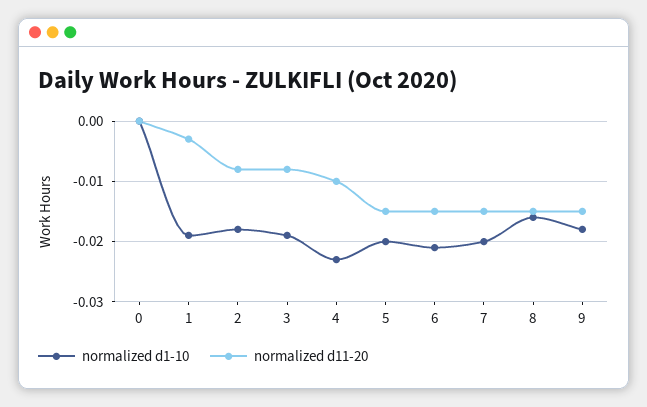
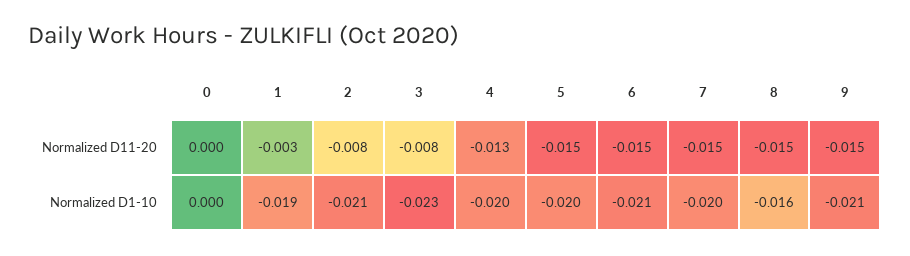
normalized d1-10, 2: -0.018 -> -0.021
normalized d1-10, 3: -0.019 -> -0.023
normalized d1-10, 4: -0.023 -> -0.02
normalized d11-20, 4: -0.01 -> -0.013
normalized d1-10, 9: -0.018 -> -0.021

